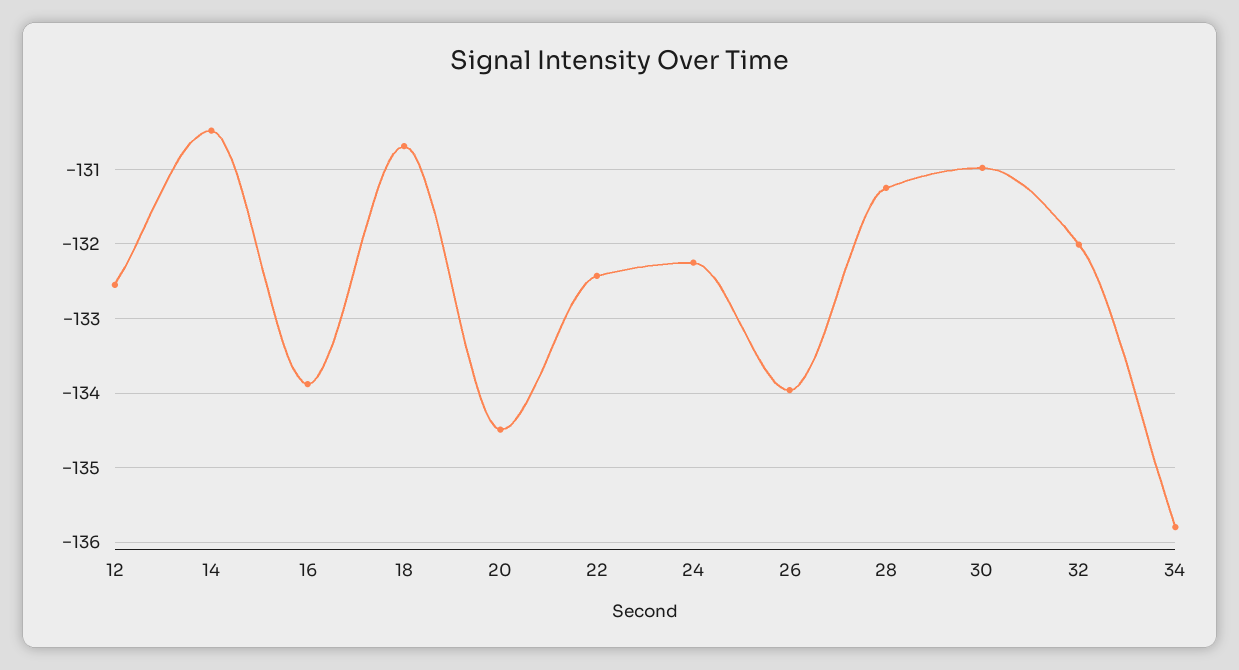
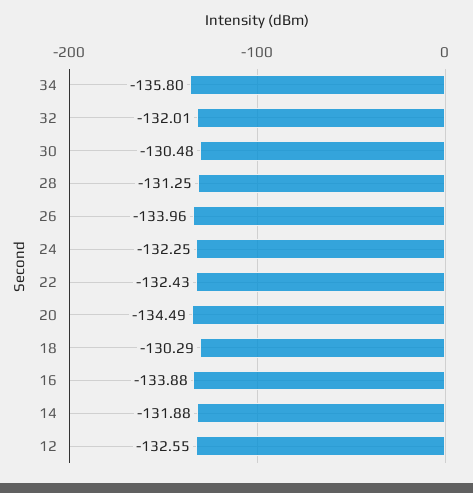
14: -130.5 -> -131.88
18: -130.7 -> -130.29
30: -131 -> -130.48

